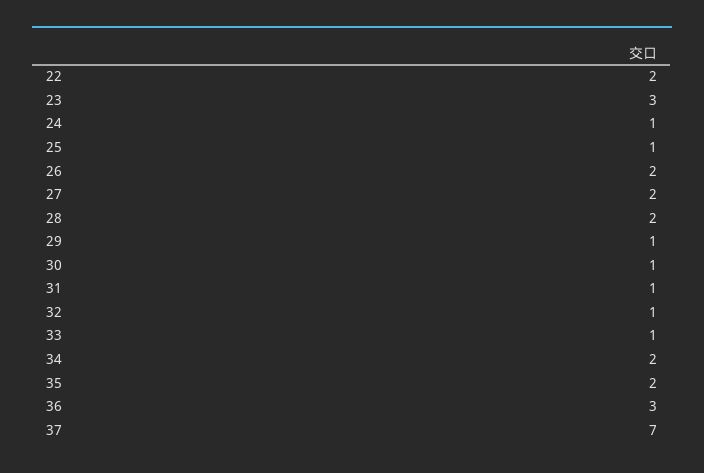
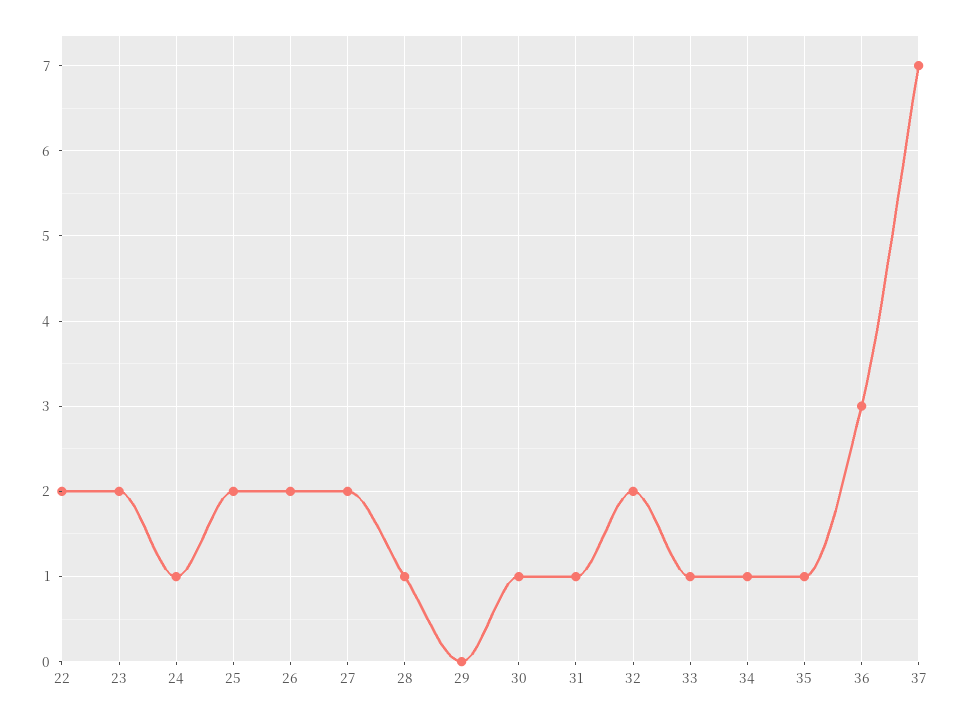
23: 3 -> 2
25: 1 -> 2
28: 2 -> 1
29: 1 -> 0
32: 1 -> 2
34: 2 -> 1
35: 2 -> 1

